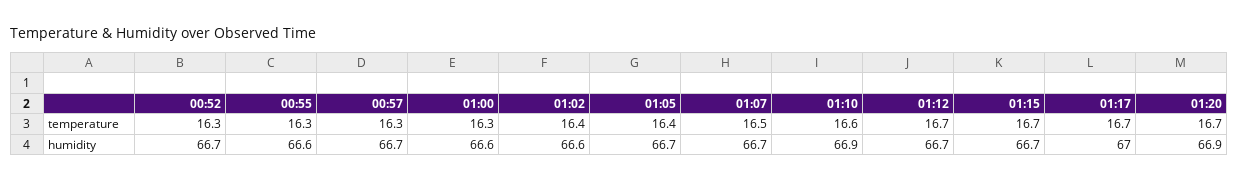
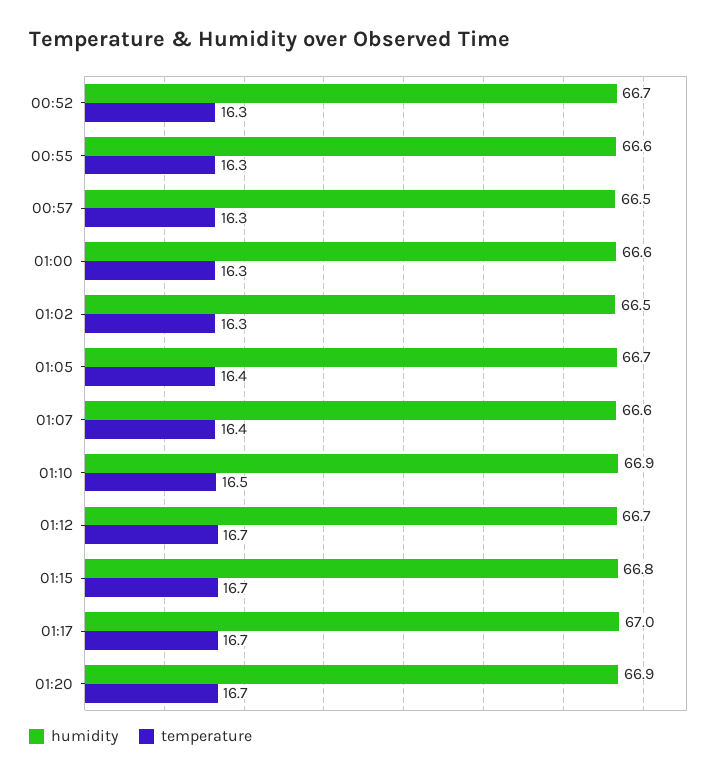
temperature, 01:02: 16.4 -> 16.3
temperature, 01:07: 16.5 -> 16.4
temperature, 01:10: 16.6 -> 16.5
humidity, 00:57: 66.7 -> 66.5
humidity, 01:02: 66.6 -> 66.5
humidity, 01:07: 66.7 -> 66.6
humidity, 01:15: 66.7 -> 66.8

